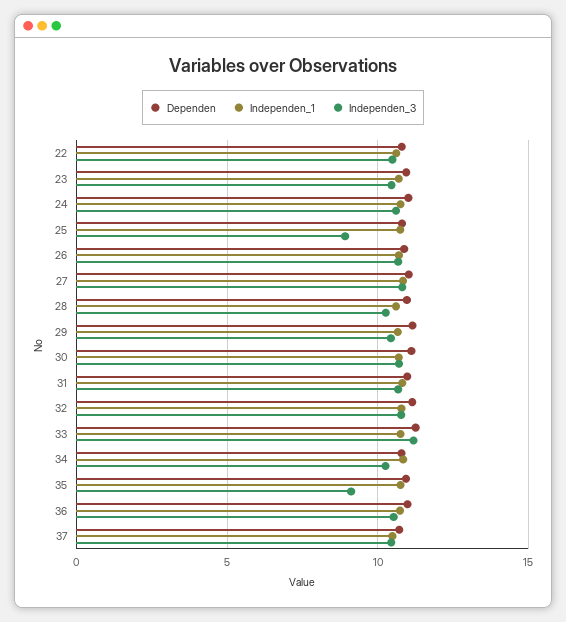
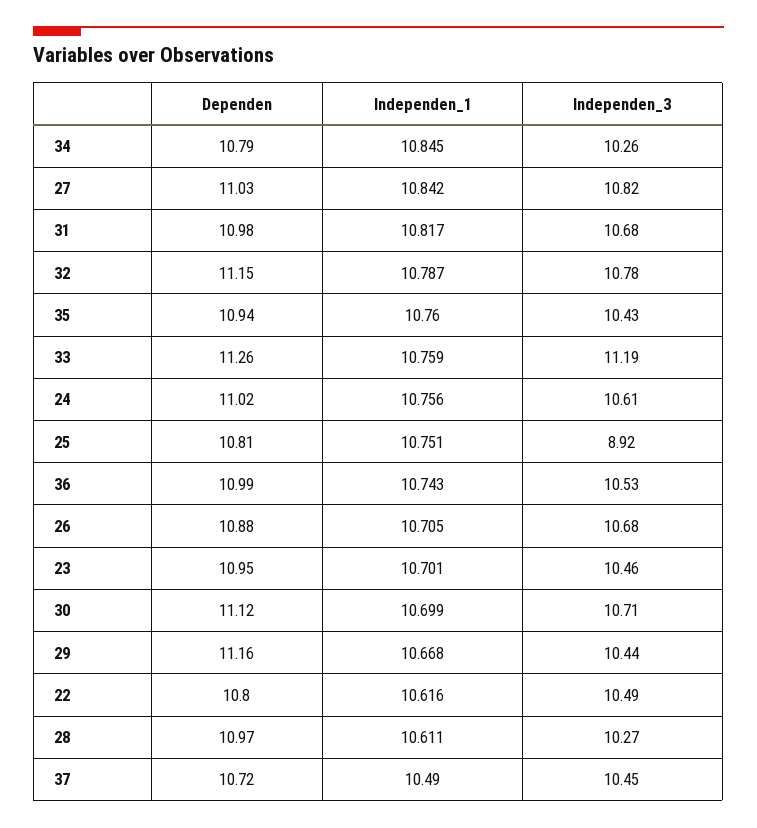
Independen_3, 35: 9 -> 10.43

